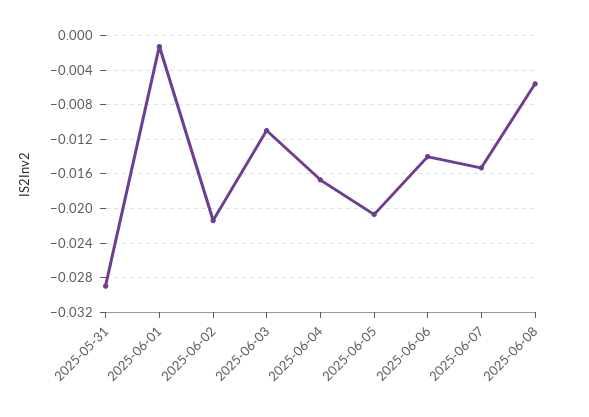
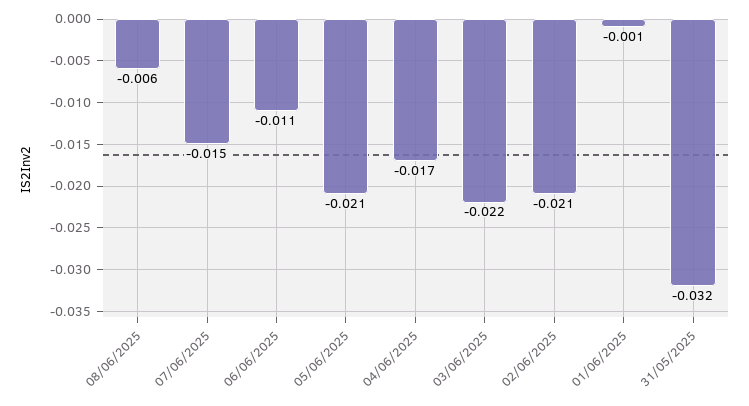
2025-05-31: -0.029 -> -0.032
2025-06-03: -0.011 -> -0.022
2025-06-06: -0.014 -> -0.011

